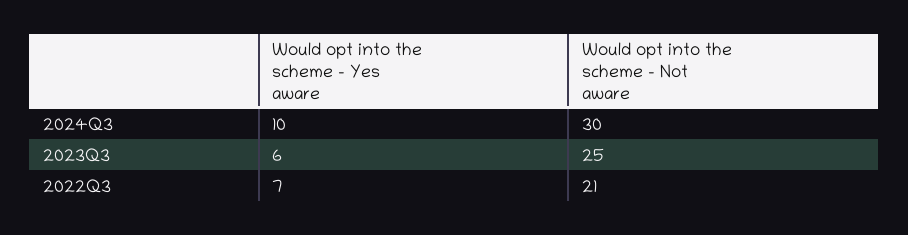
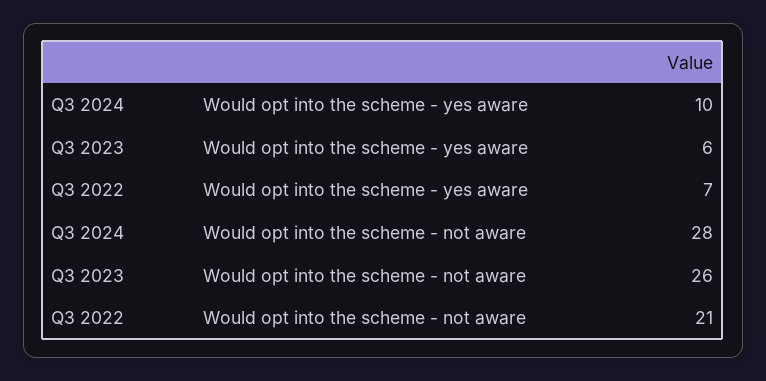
Would opt into the scheme - Not aware, 2024Q3: 30 -> 28
Would opt into the scheme - Not aware, 2023Q3: 25 -> 26

